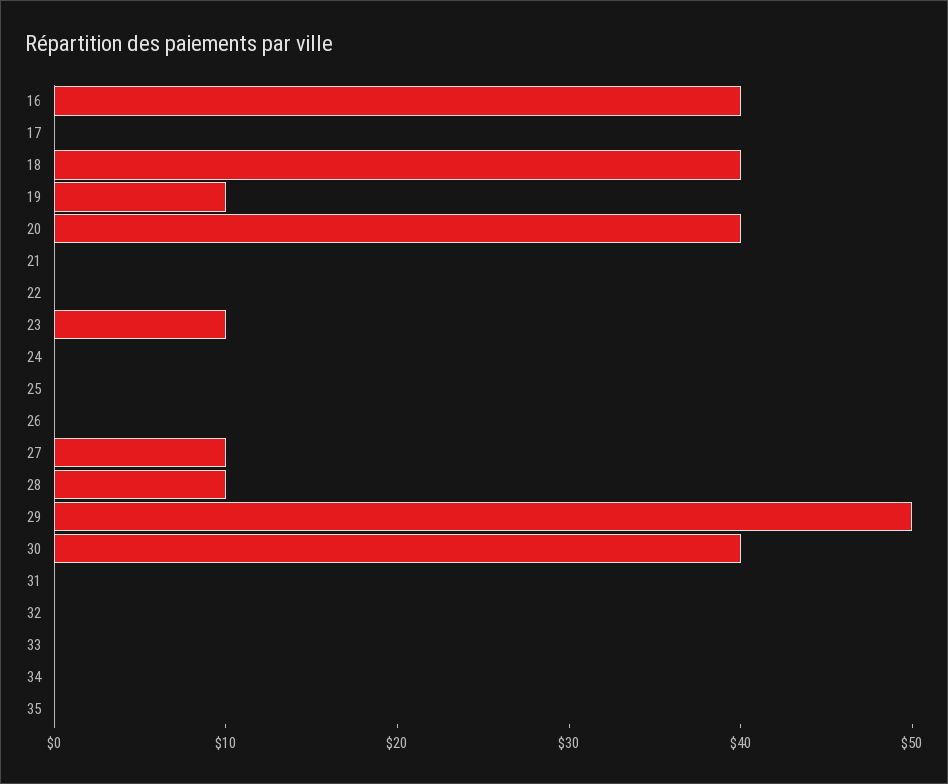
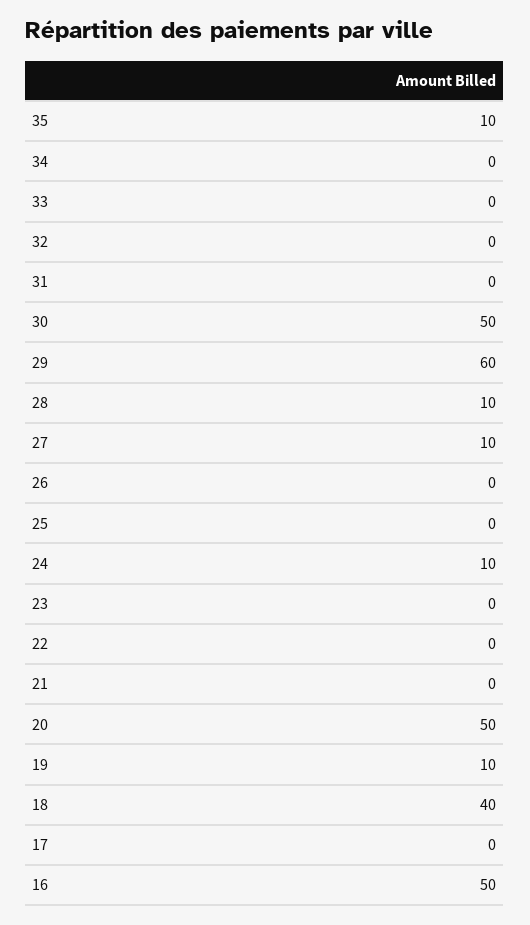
16: 40 -> 50
20: 40 -> 50
23: 10 -> 0
24: 0 -> 10
29: 50 -> 60
30: 40 -> 50
35: 0 -> 10

